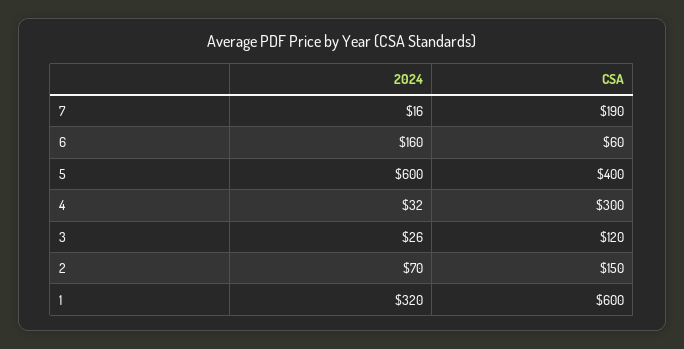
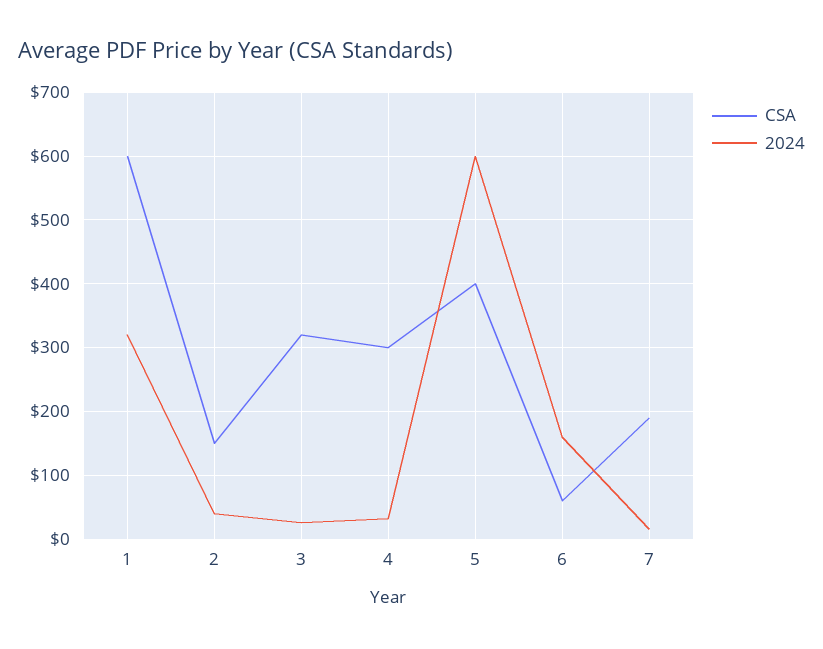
CSA, 3: 120 -> 320
2024, 2: 70 -> 40

